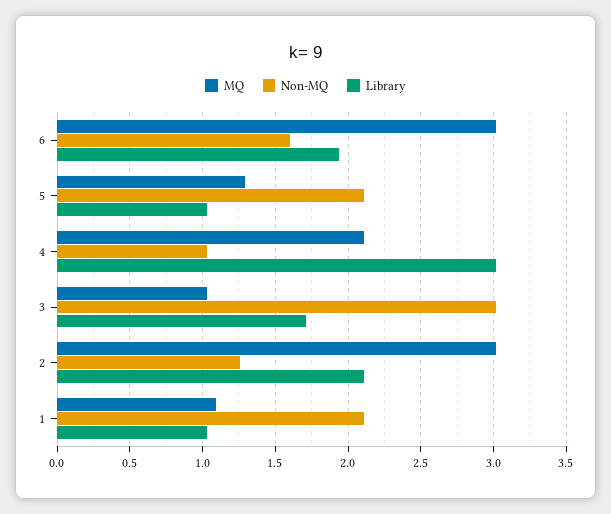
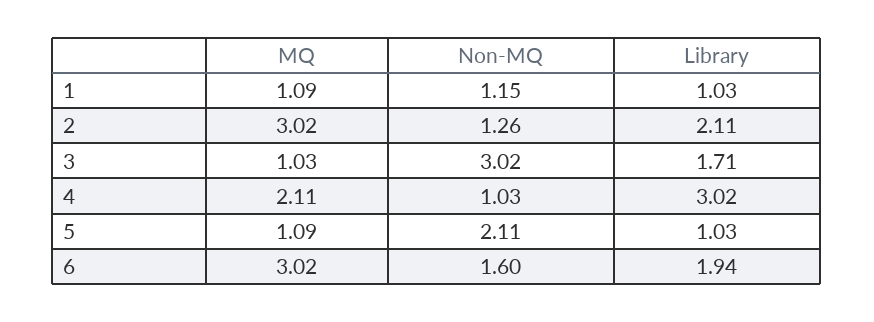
MQ, 5: 1.3 -> 1.09
Non-MQ, 1: 2.1 -> 1.15

